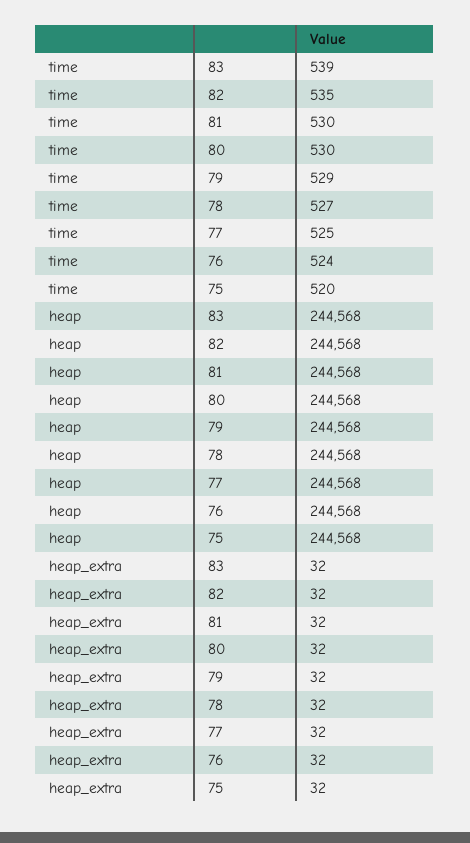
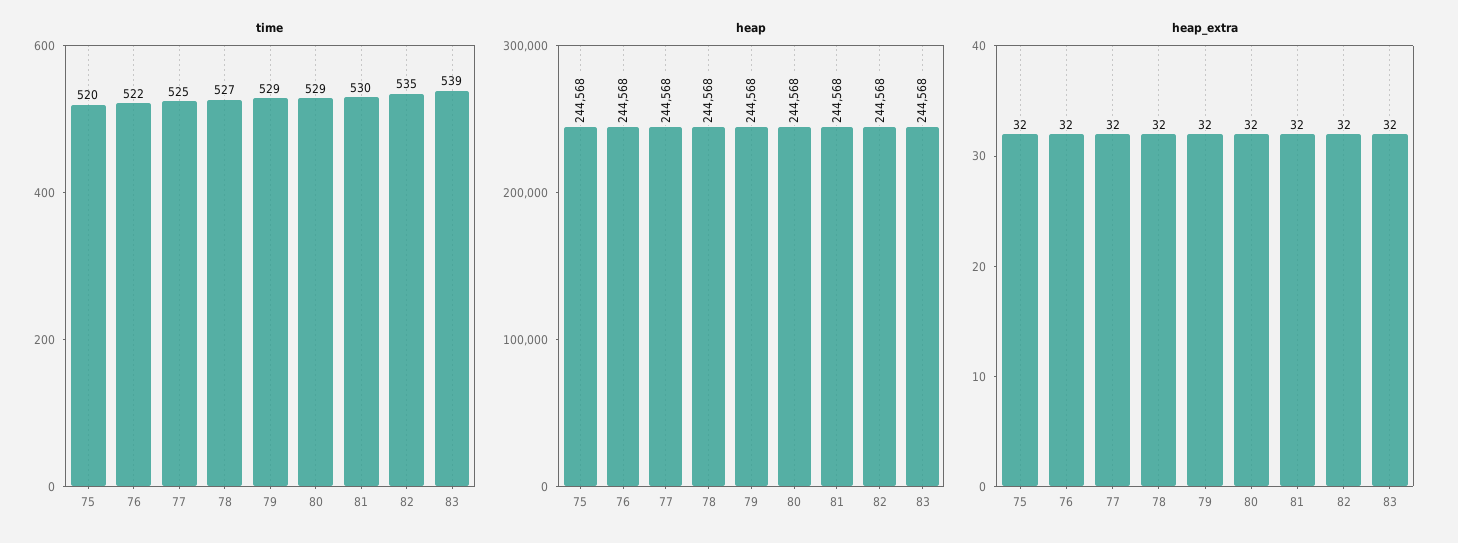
time, 80: 530 -> 529
time, 76: 524 -> 522

